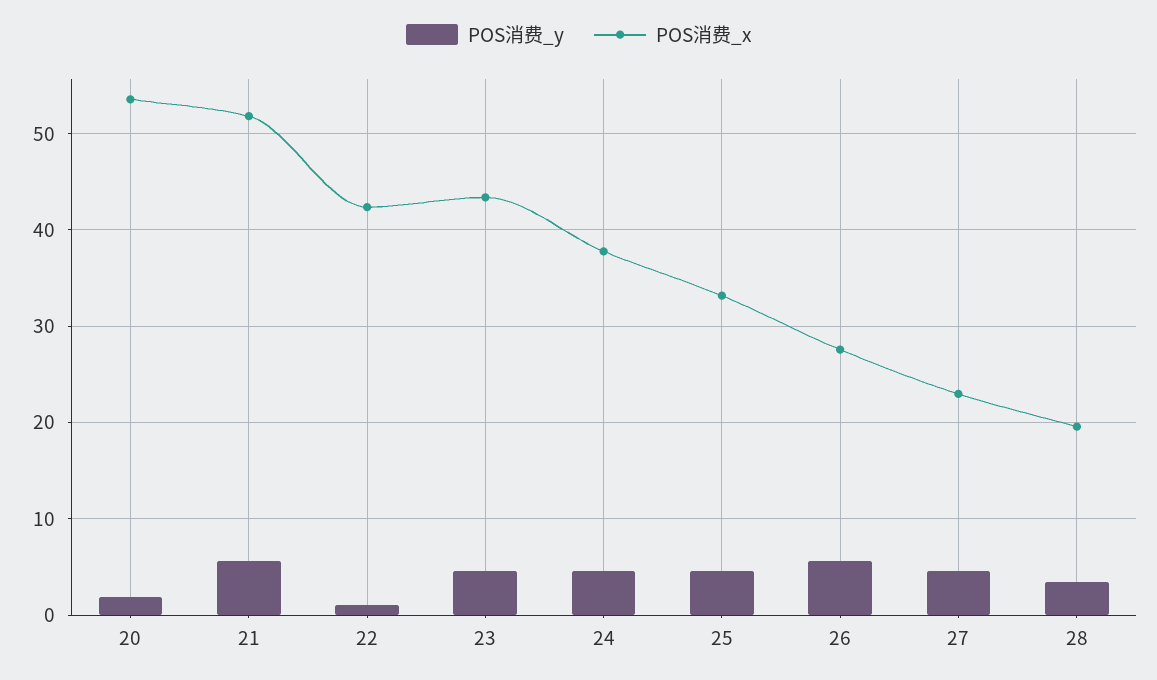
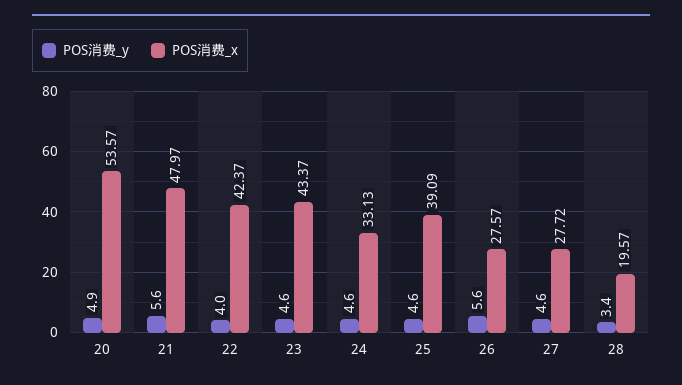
POS消费_y, 20: 2 -> 4.9
POS消费_x, 21: 52 -> 47.97
POS消费_y, 22: 1 -> 4
POS消费_x, 24: 38 -> 33.13
POS消费_x, 25: 33 -> 39.09
POS消费_x, 27: 23 -> 27.72

